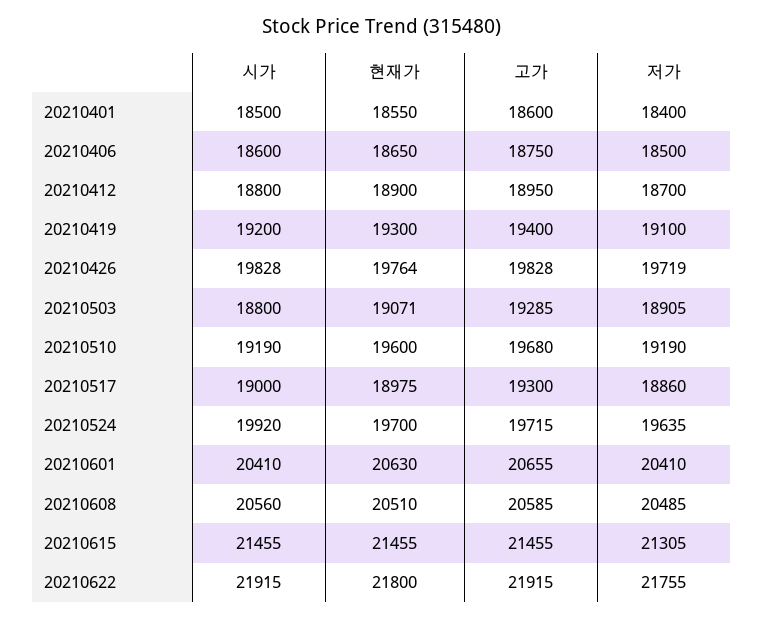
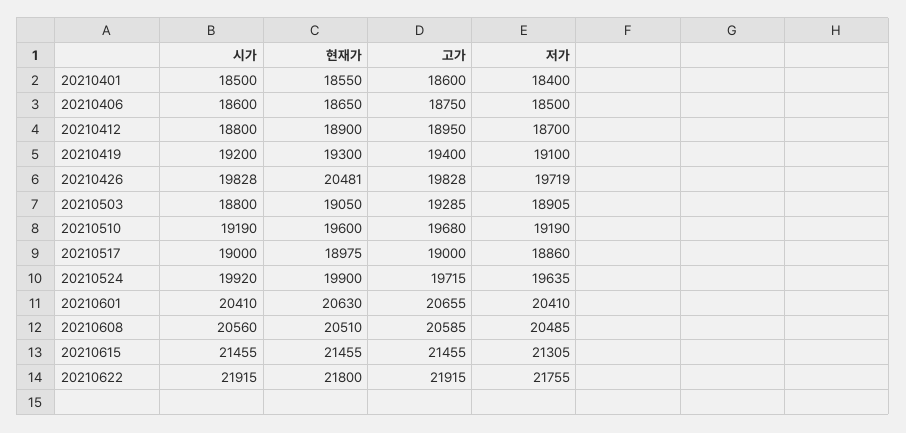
현재가, 20210426: 19764 -> 20481
현재가, 20210503: 19071 -> 19050
고가, 20210517: 19300 -> 19000
현재가, 20210524: 19700 -> 19900

